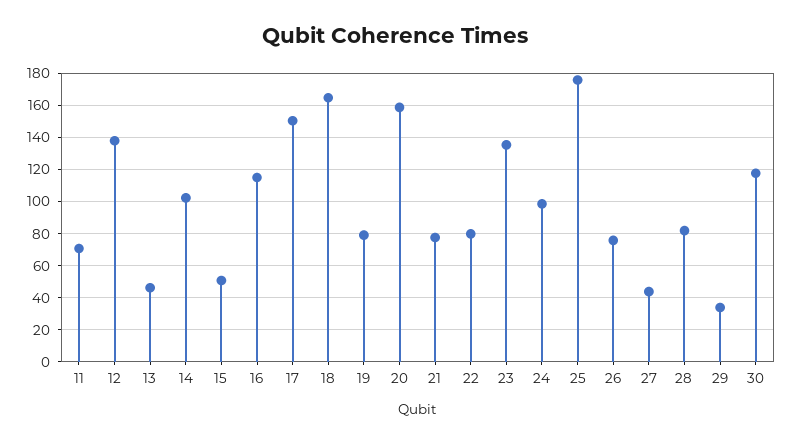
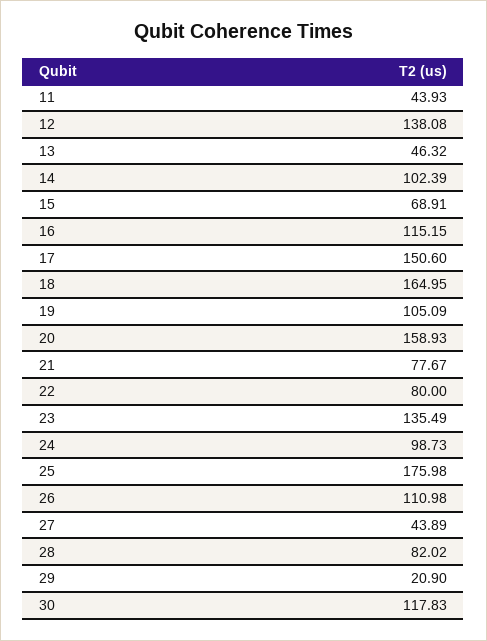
11: 70 -> 43.93
15: 50 -> 68.91
19: 80 -> 105.09
26: 75 -> 110.98
29: 35 -> 20.9

